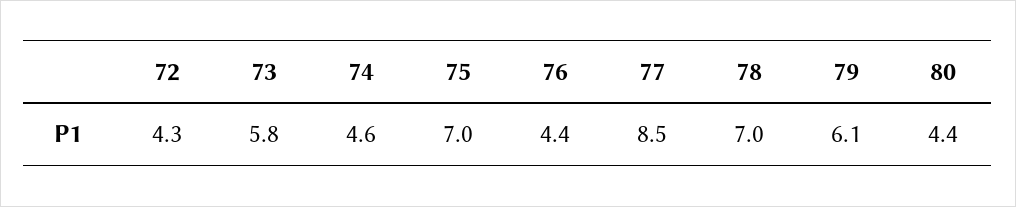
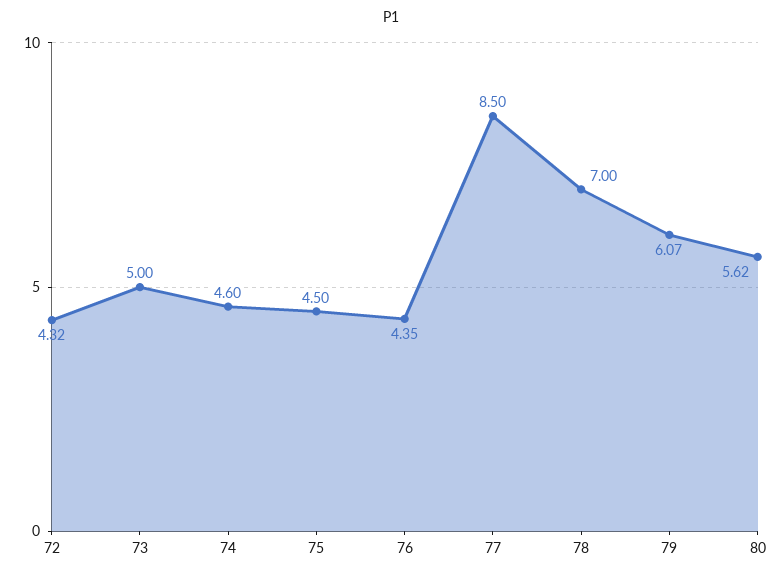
73: 5.8 -> 5
75: 7 -> 4.5
80: 4.4 -> 5.62

